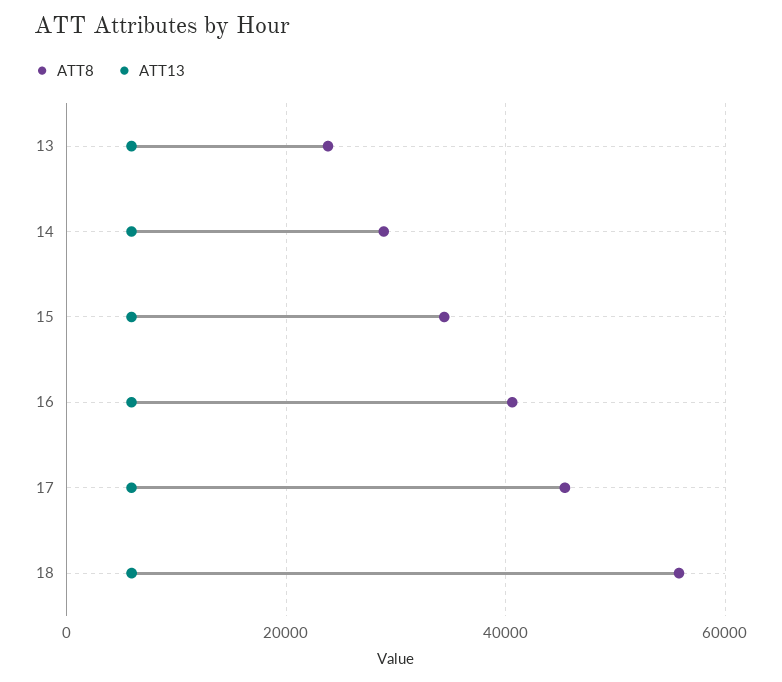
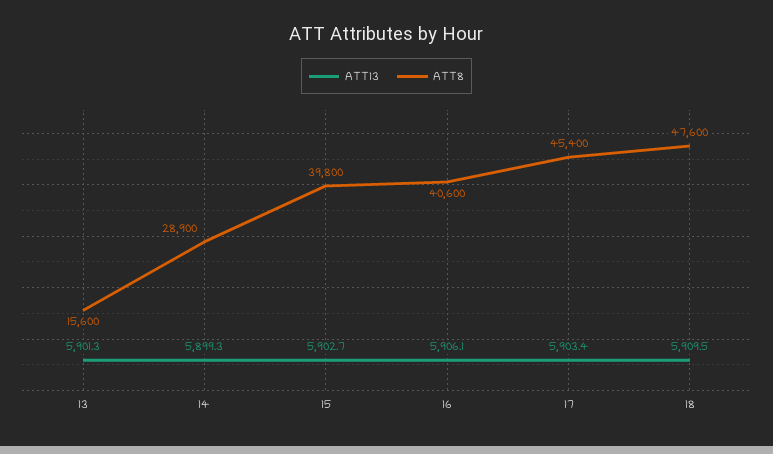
ATT8, 13: 24000 -> 15600
ATT8, 15: 34000 -> 39800
ATT8, 18: 56000 -> 47600

